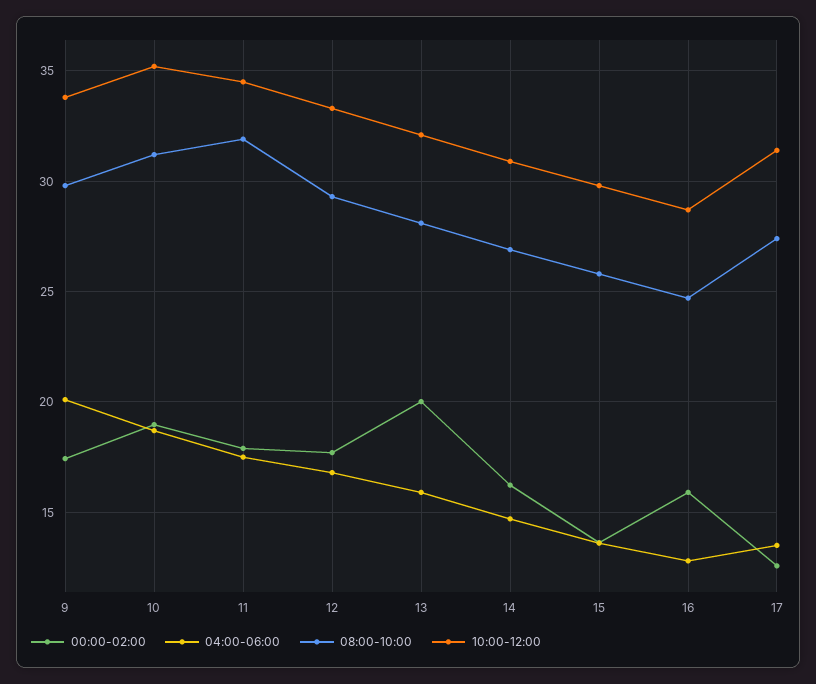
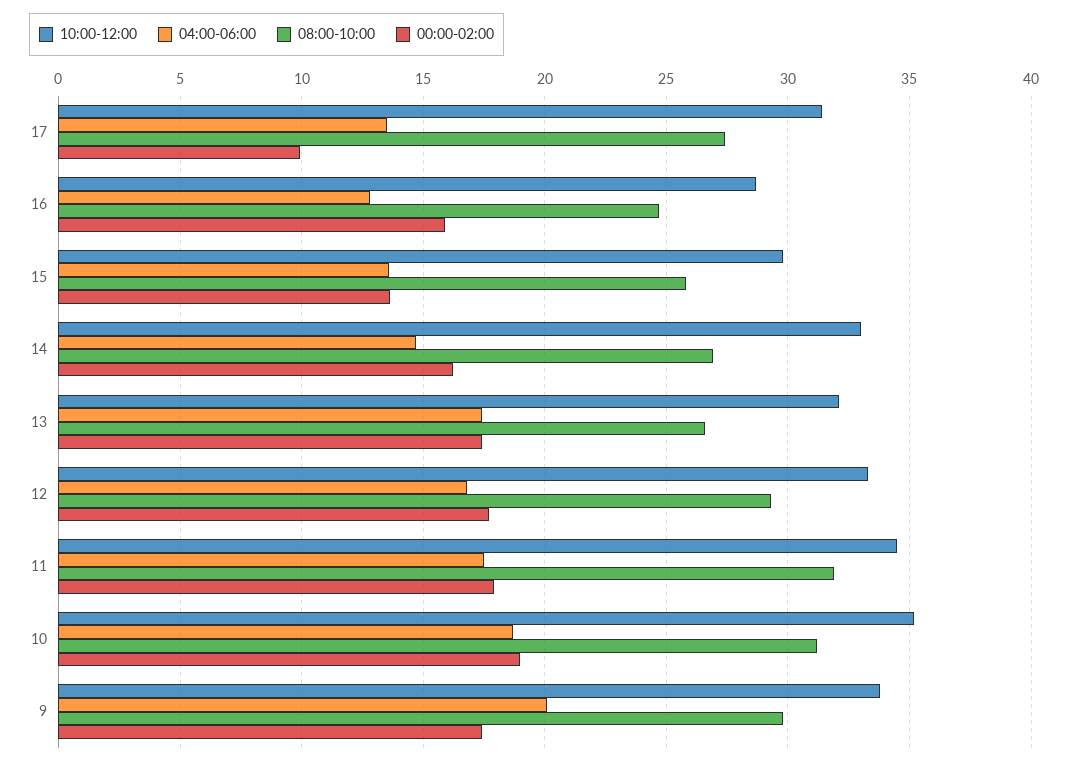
00:00-02:00, 13: 20 -> 17.5
04:00-06:00, 13: 16 -> 17.5
08:00-10:00, 13: 28 -> 26.5
10:00-12:00, 14: 31 -> 33
00:00-02:00, 17: 12.5 -> 10

